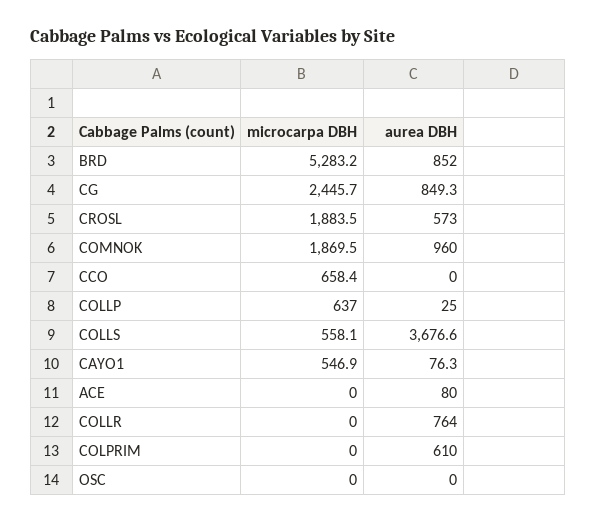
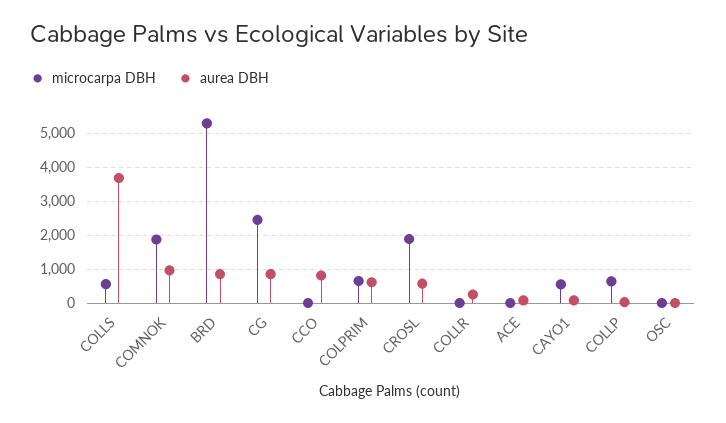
microcarpa DBH, CCO: 658.4 -> 0
aurea DBH, CCO: 0 -> 800
aurea DBH, COLLR: 764 -> 200
microcarpa DBH, COLPRIM: 0 -> 600

